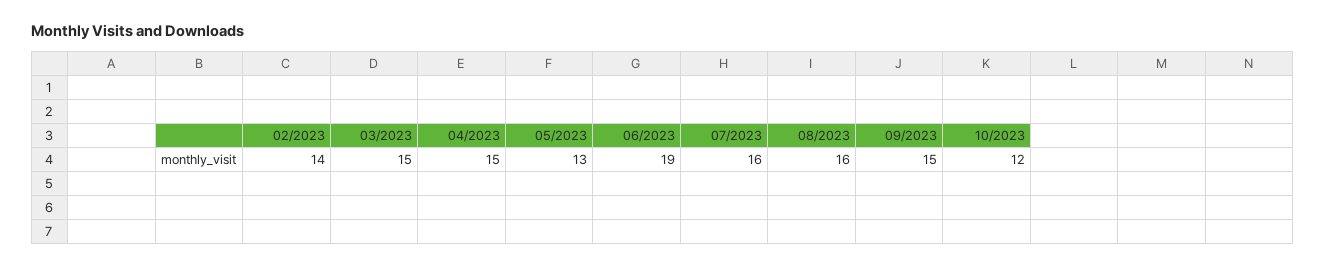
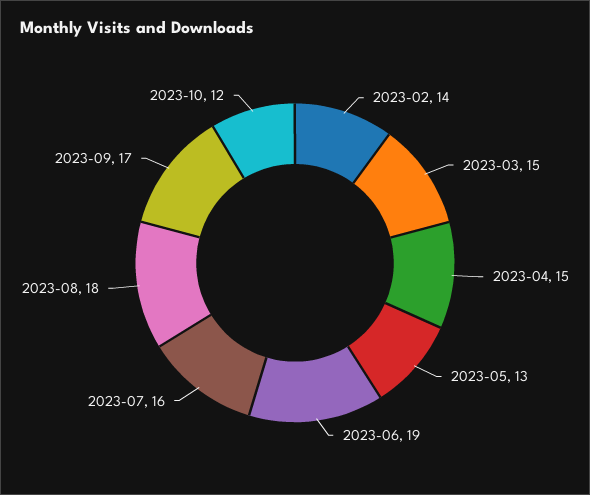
08/2023: 16 -> 18
09/2023: 15 -> 17

